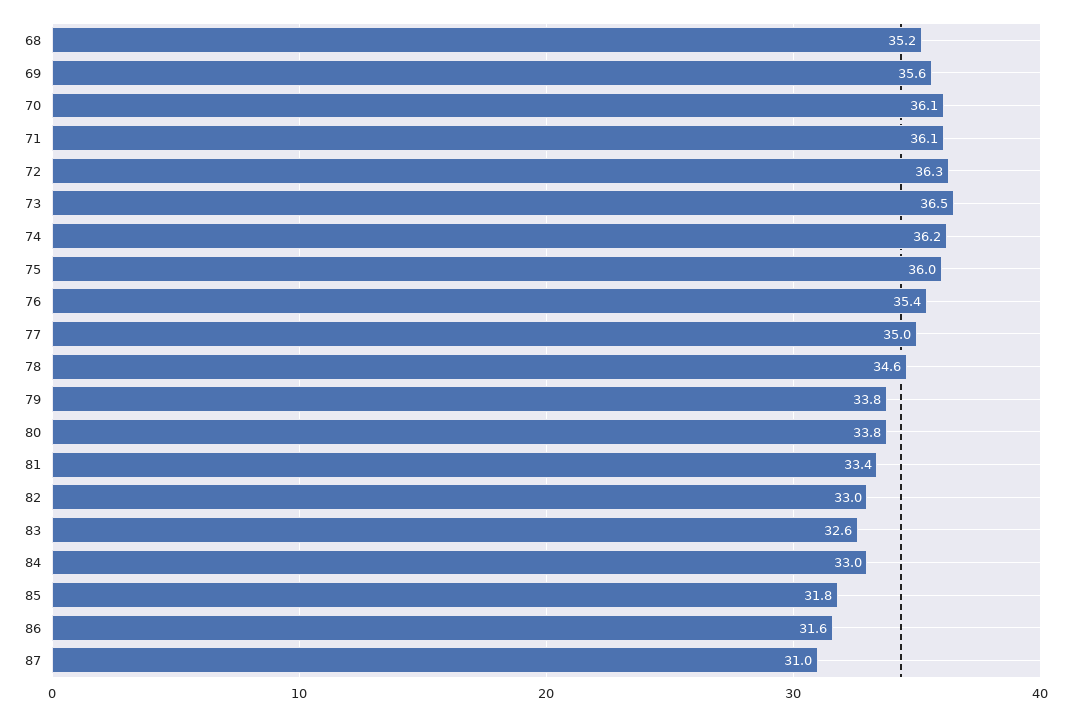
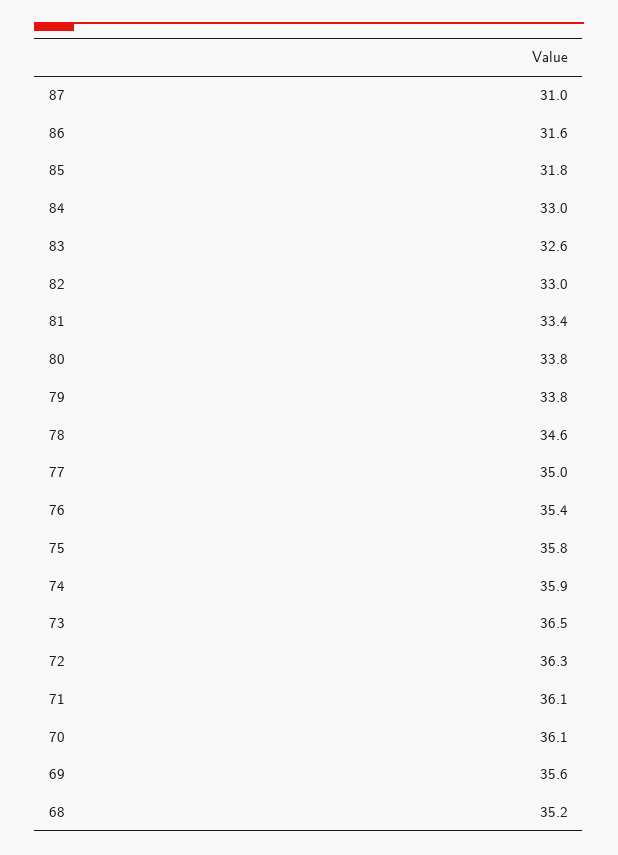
74: 36.2 -> 35.9
75: 36 -> 35.8

